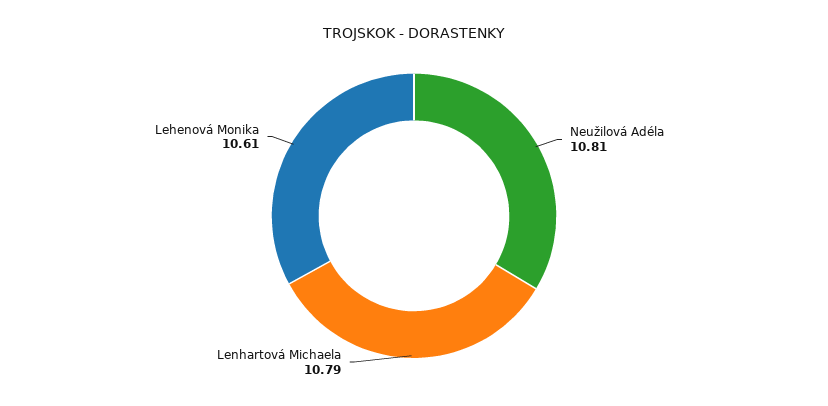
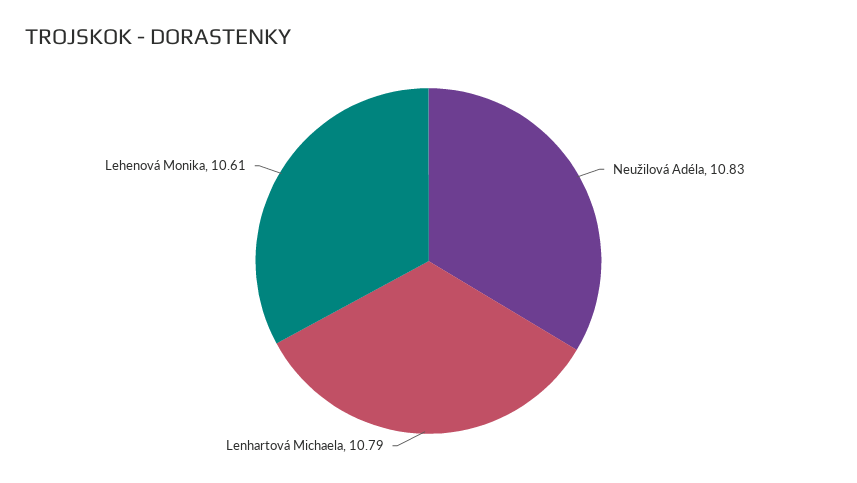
Neužilová Adéla: 10.81 -> 10.83

